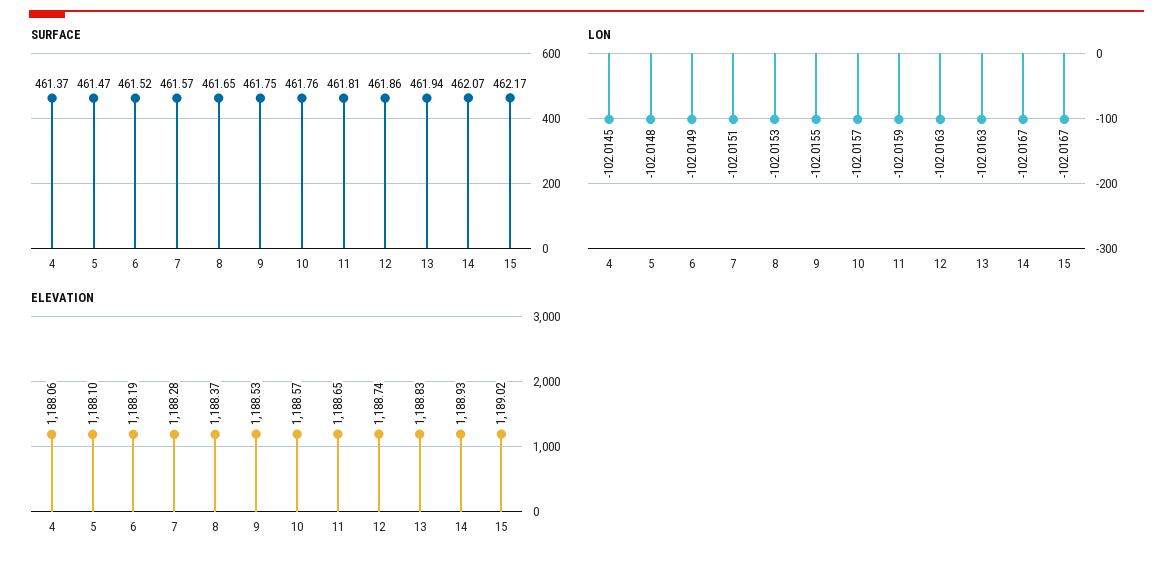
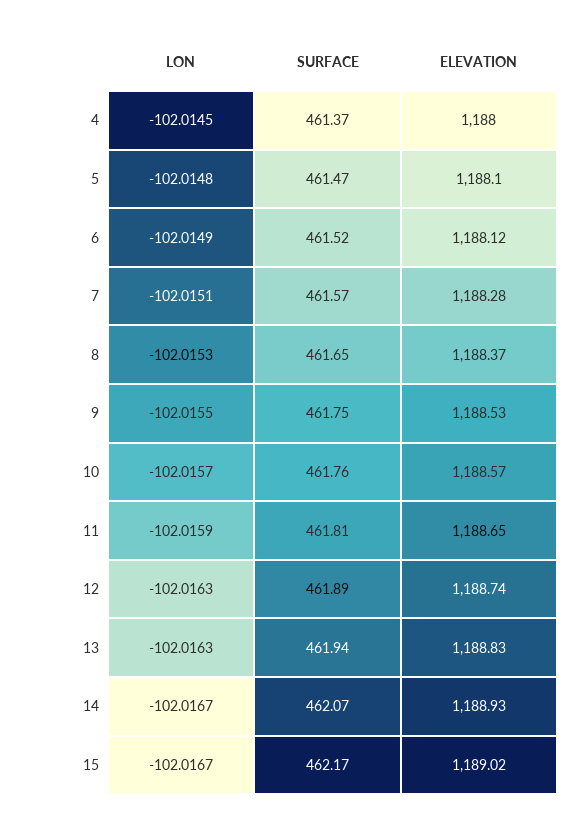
SURFACE, 12: 461.86 -> 461.89
ELEVATION, 4: 1188.06 -> 1188
ELEVATION, 6: 1188.19 -> 1188.12

